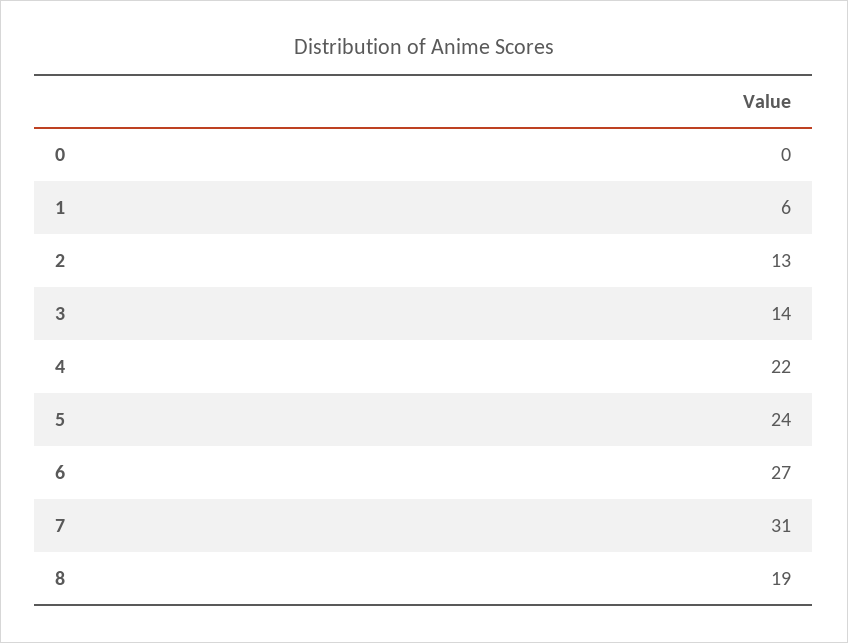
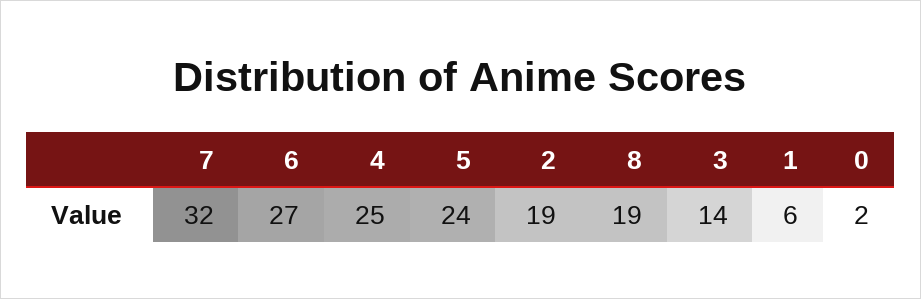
0: 0 -> 2
2: 13 -> 19
4: 22 -> 25
7: 31 -> 32

